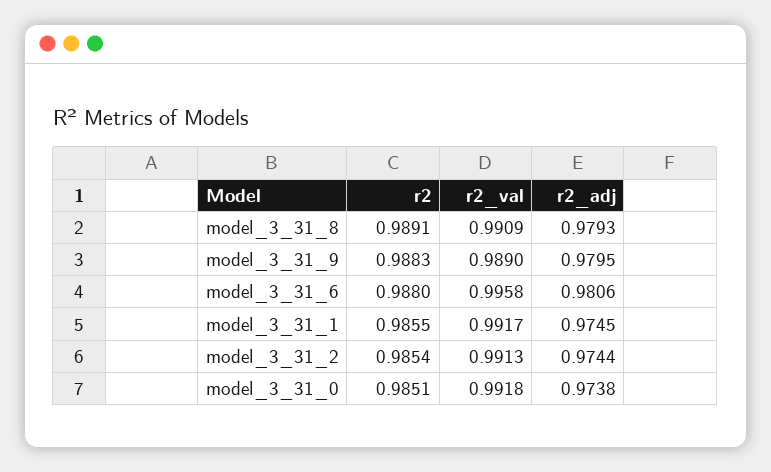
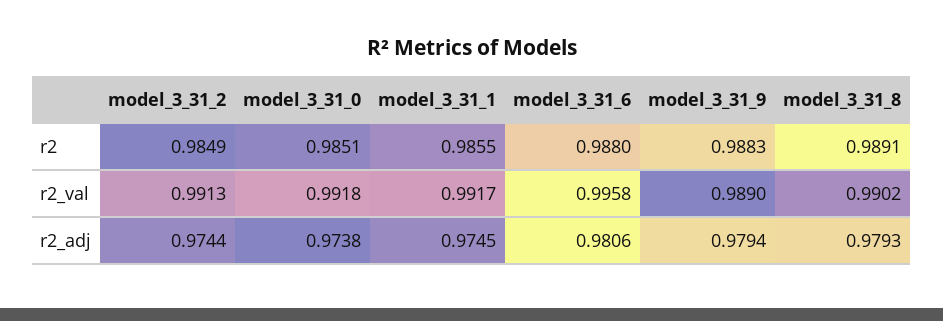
r2_val, model_3_31_8: 0.9909 -> 0.9902
r2_adj, model_3_31_9: 0.9795 -> 0.9794
r2, model_3_31_2: 0.9854 -> 0.9849

